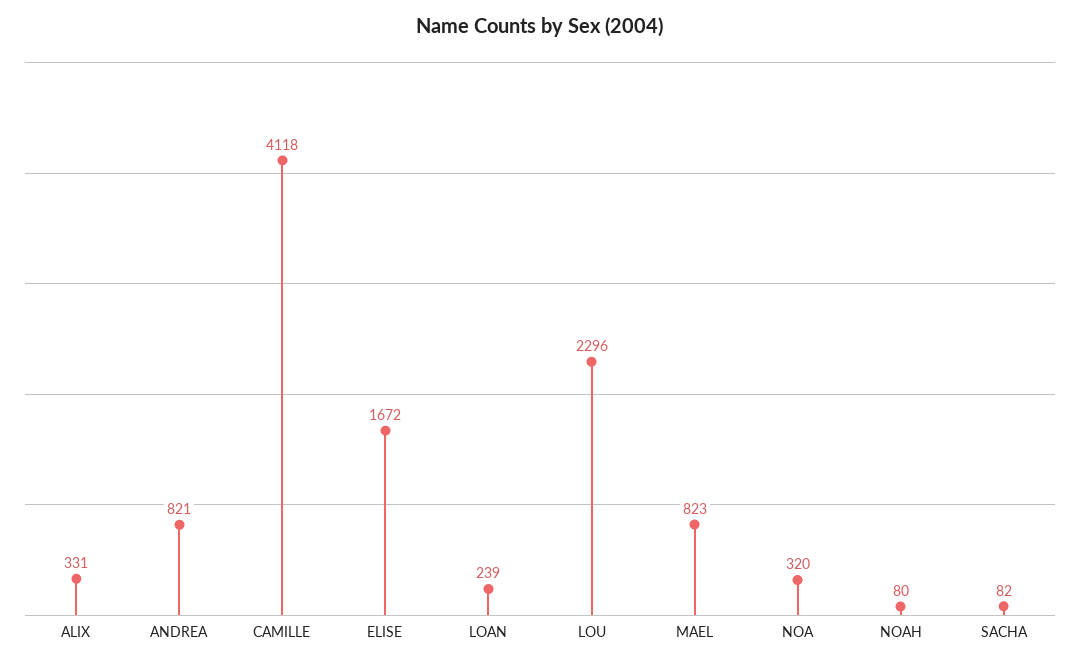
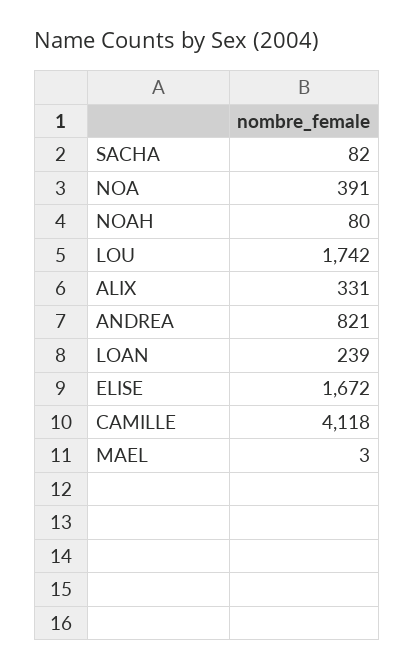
LOU: 2296 -> 1742
MAEL: 823 -> 3
NOA: 320 -> 391

